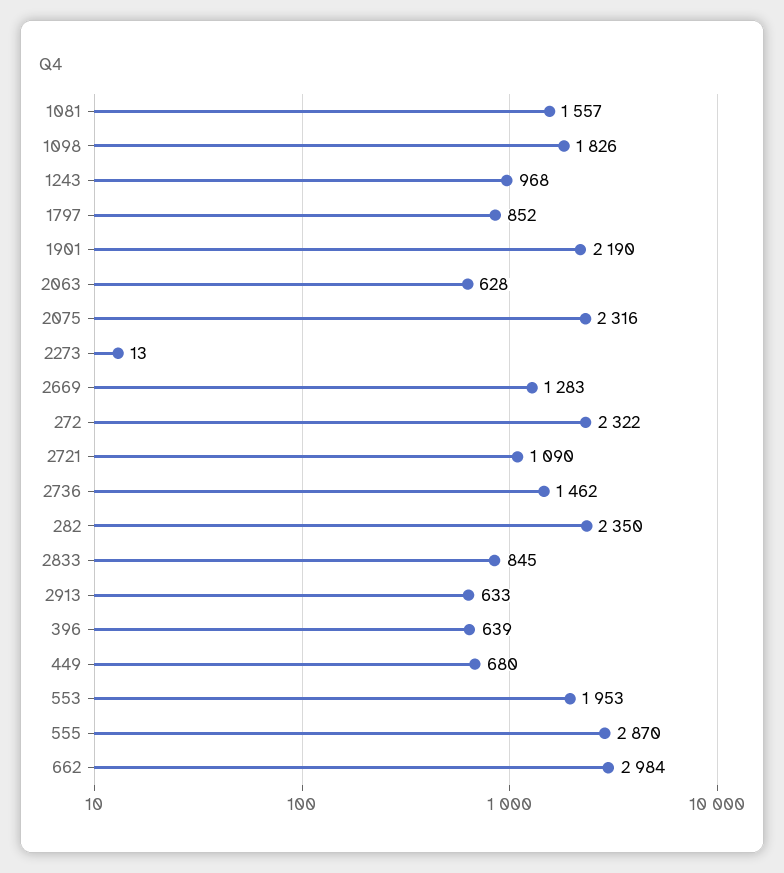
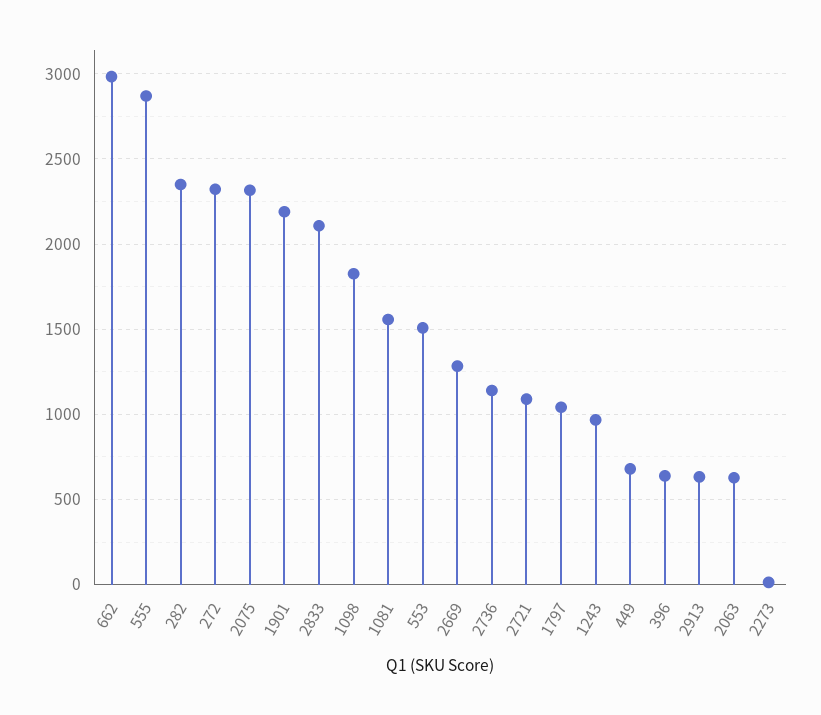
1797: 852 -> 1050
2736: 1462 -> 1150
2833: 845 -> 2100
553: 1953 -> 1500

